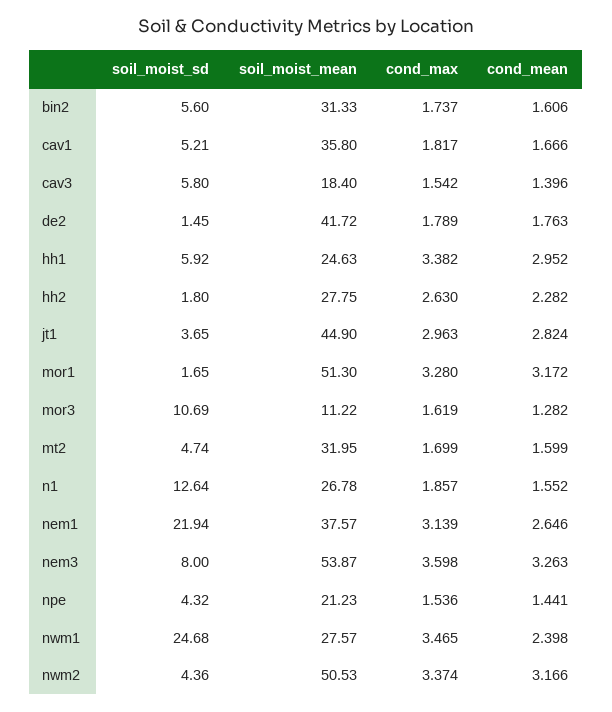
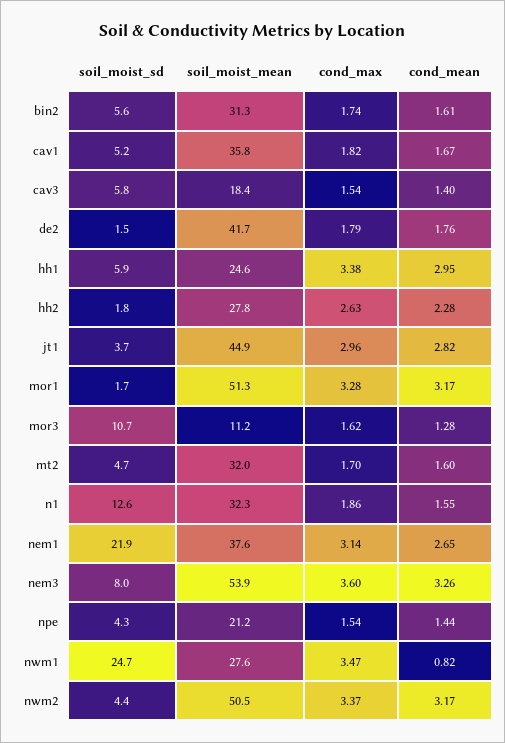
soil_moist_mean, n1: 26.78 -> 32.3
cond_mean, nwm1: 2.398 -> 0.82

